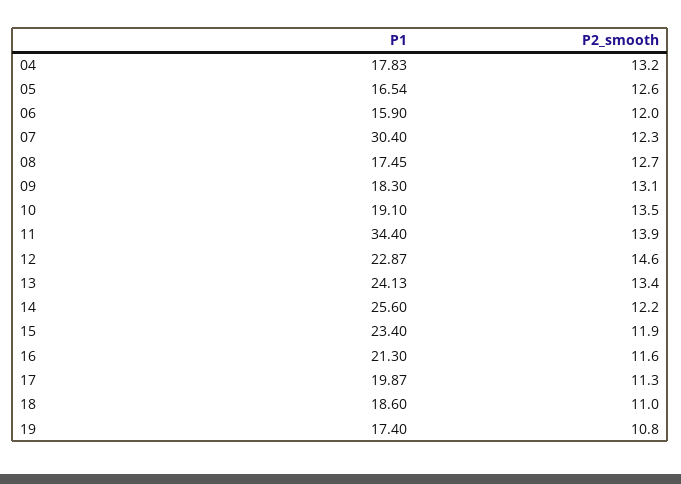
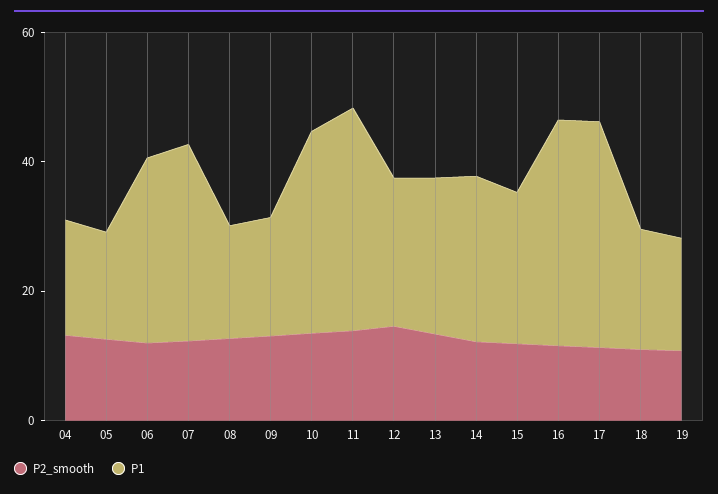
P1, 06: 15.9 -> 30
P1, 10: 19.1 -> 30
P1, 16: 21.3 -> 35
P1, 17: 19.87 -> 35

